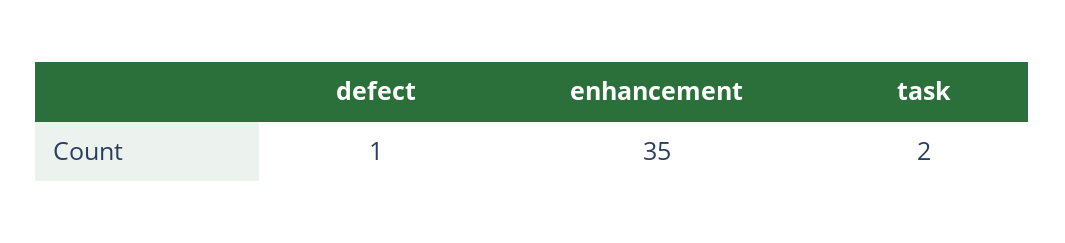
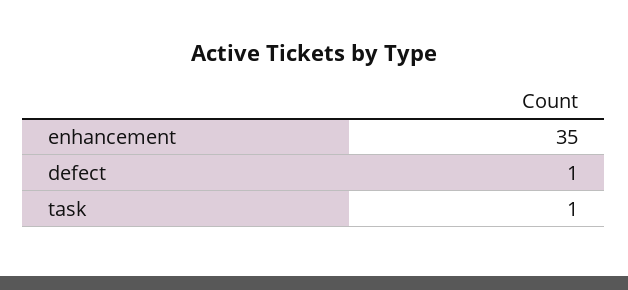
task: 2 -> 1

